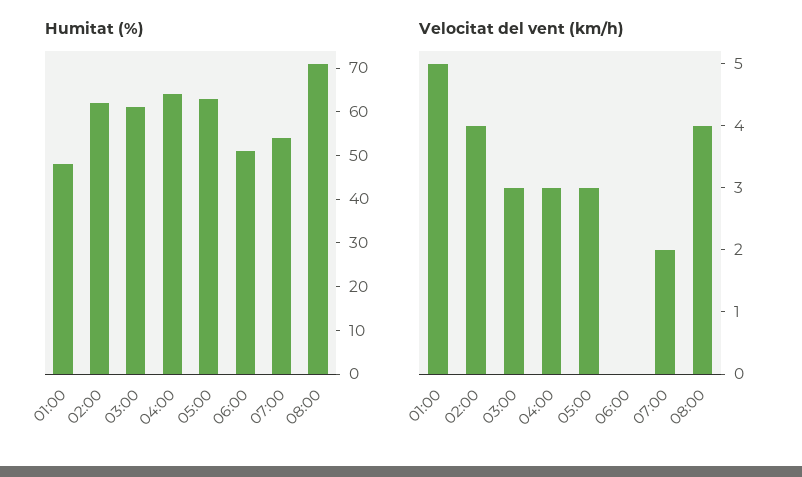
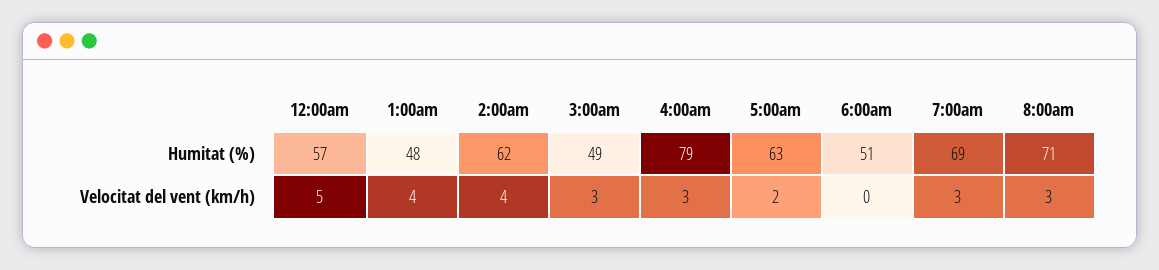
Humitat (%), 03:00: 60 -> 49
Humitat (%), 04:00: 65 -> 79
Humitat (%), 07:00: 55 -> 69
Velocitat del vent (km/h), 01:00: 5 -> 4
Velocitat del vent (km/h), 05:00: 3 -> 2
Velocitat del vent (km/h), 07:00: 2 -> 3
Velocitat del vent (km/h), 08:00: 4 -> 3
Humitat (%), 12:00am: none -> 57
Velocitat del vent (km/h), 12:00am: none -> 5

